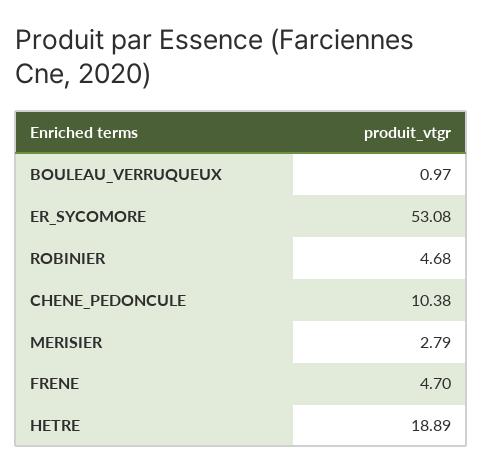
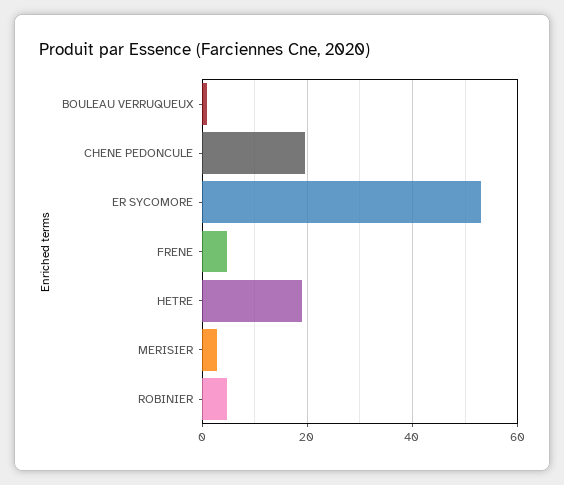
CHENE_PEDONCULE: 10.38 -> 20

